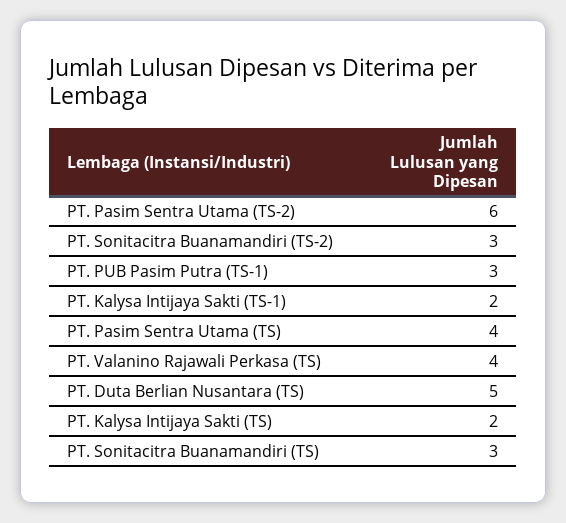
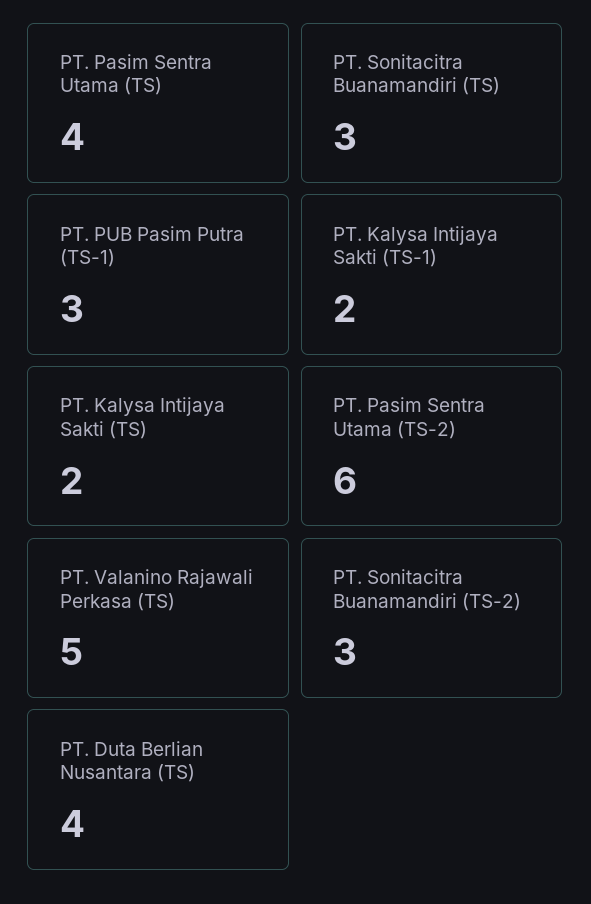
PT. Valanino Rajawali Perkasa (TS): 4 -> 5
PT. Duta Berlian Nusantara (TS): 5 -> 4

